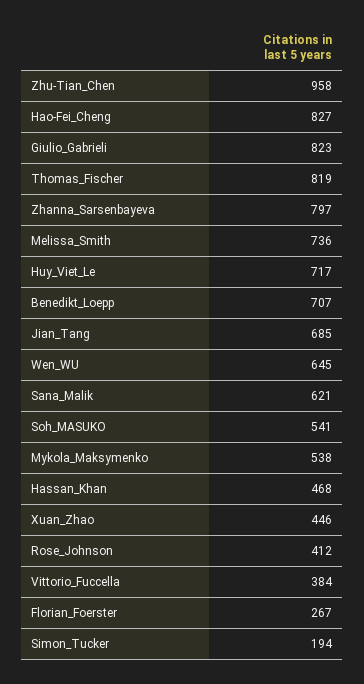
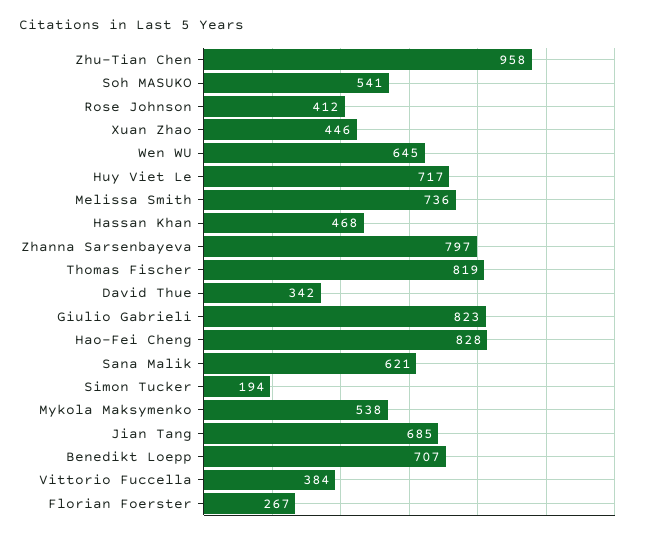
Hao-Fei_Cheng: 827 -> 828
David Thue: none -> 342

